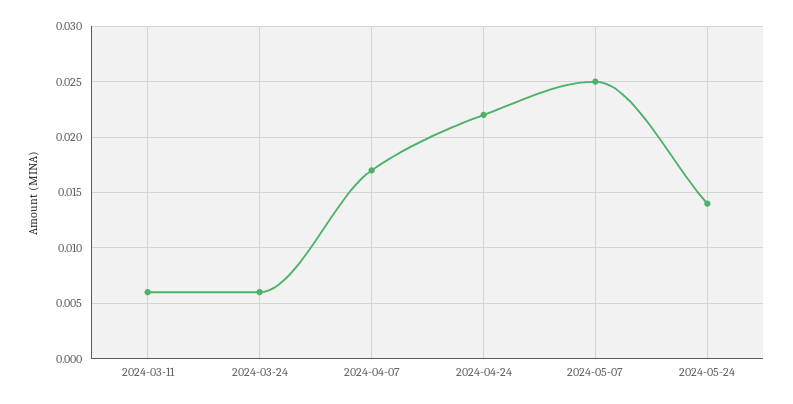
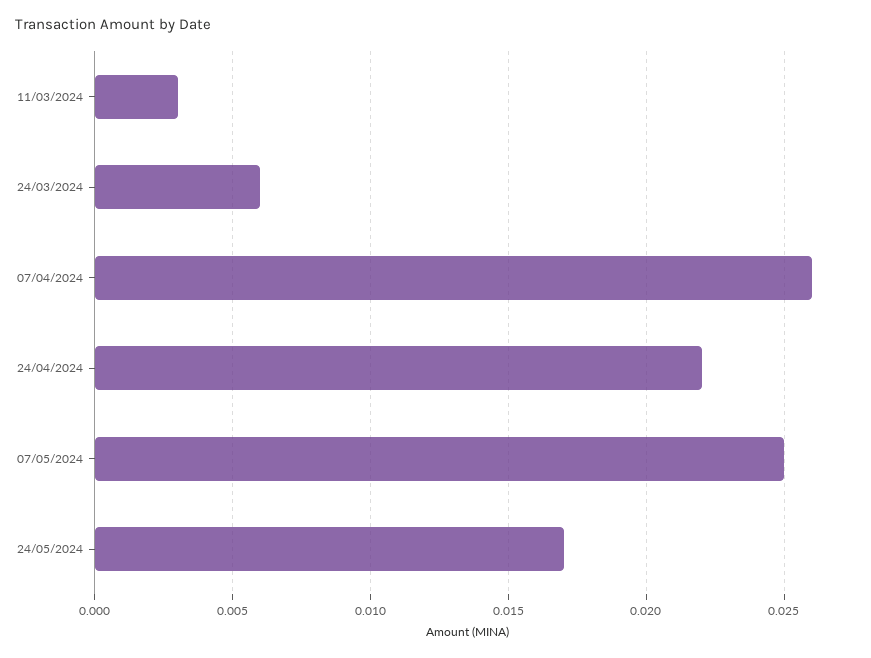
2024-03-11: 0.006 -> 0.003
2024-04-07: 0.017 -> 0.026
2024-05-24: 0.014 -> 0.017

